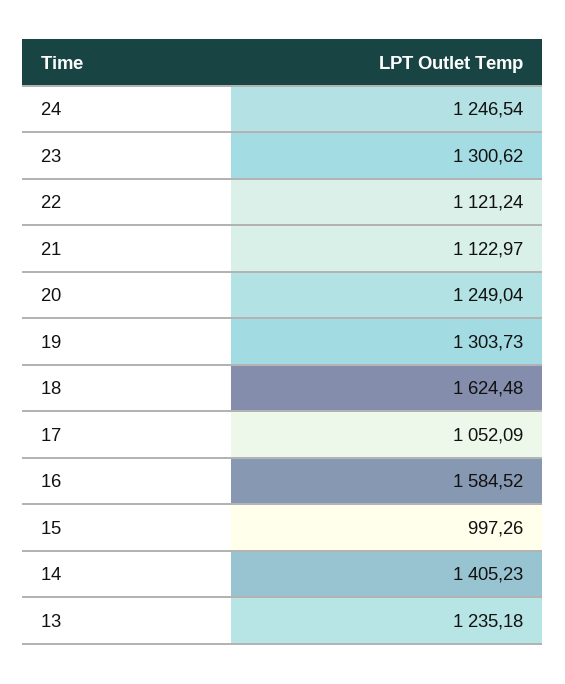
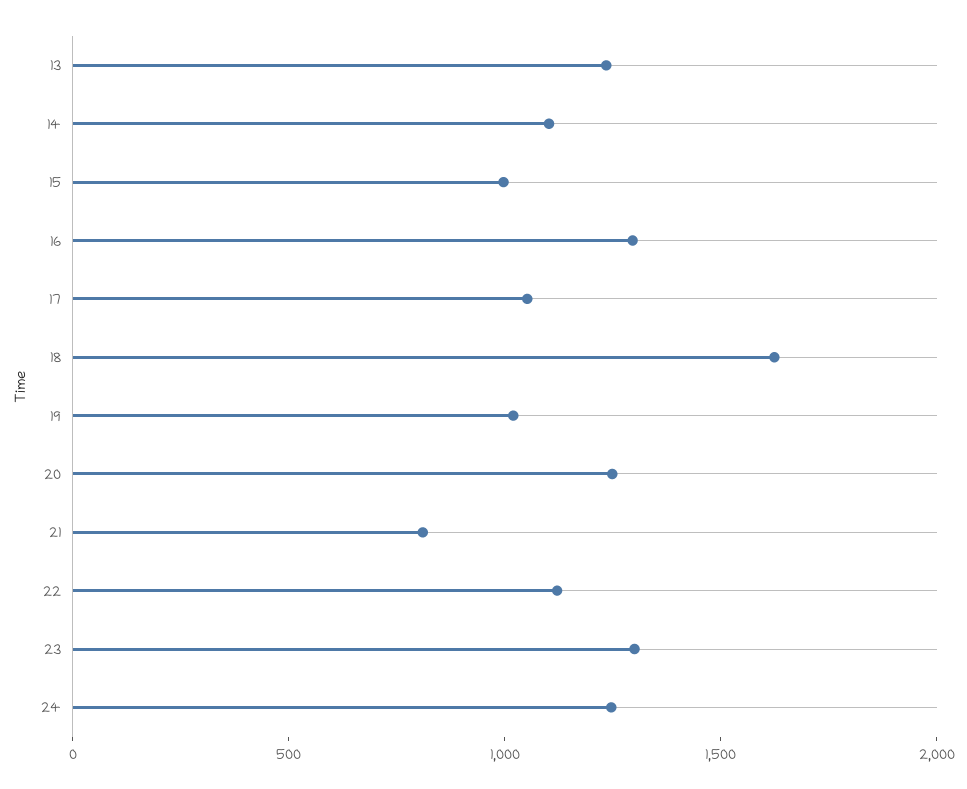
21: 1122.97 -> 800
19: 1303.73 -> 1000
16: 1584.52 -> 1300
14: 1405.23 -> 1100

